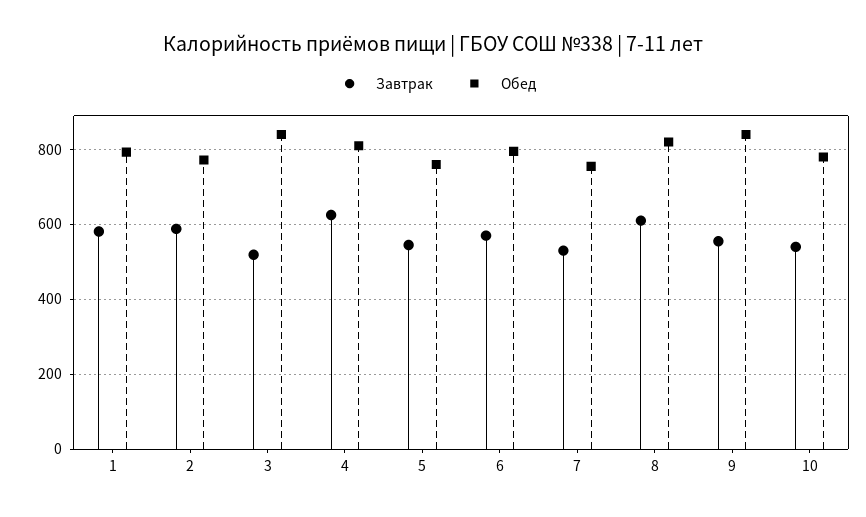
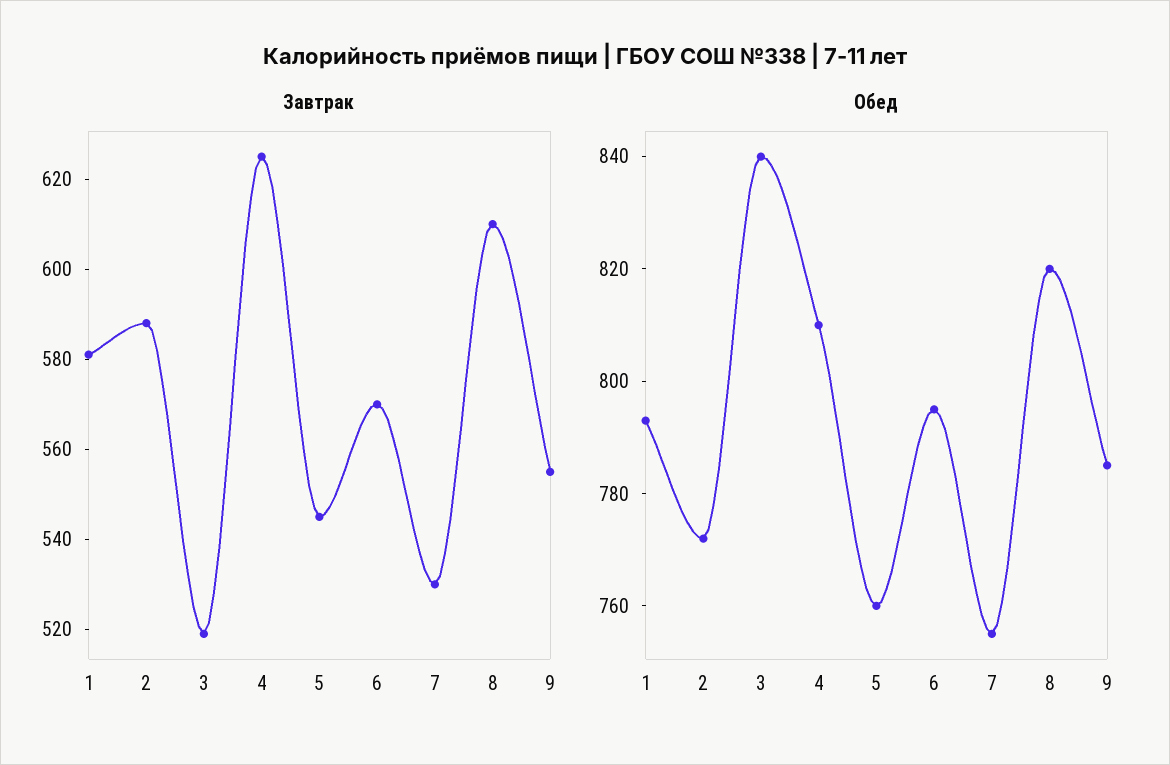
Обед, 9: 840 -> 785
Завтрак, 10: 540 -> none
Обед, 10: 780 -> none

